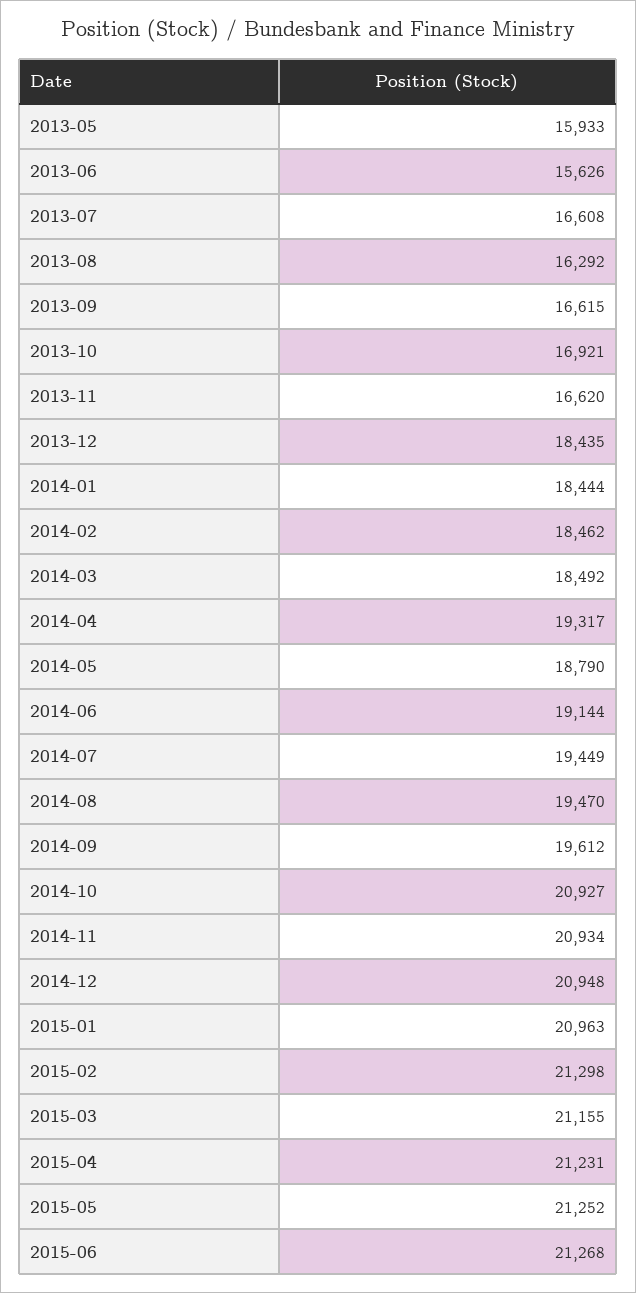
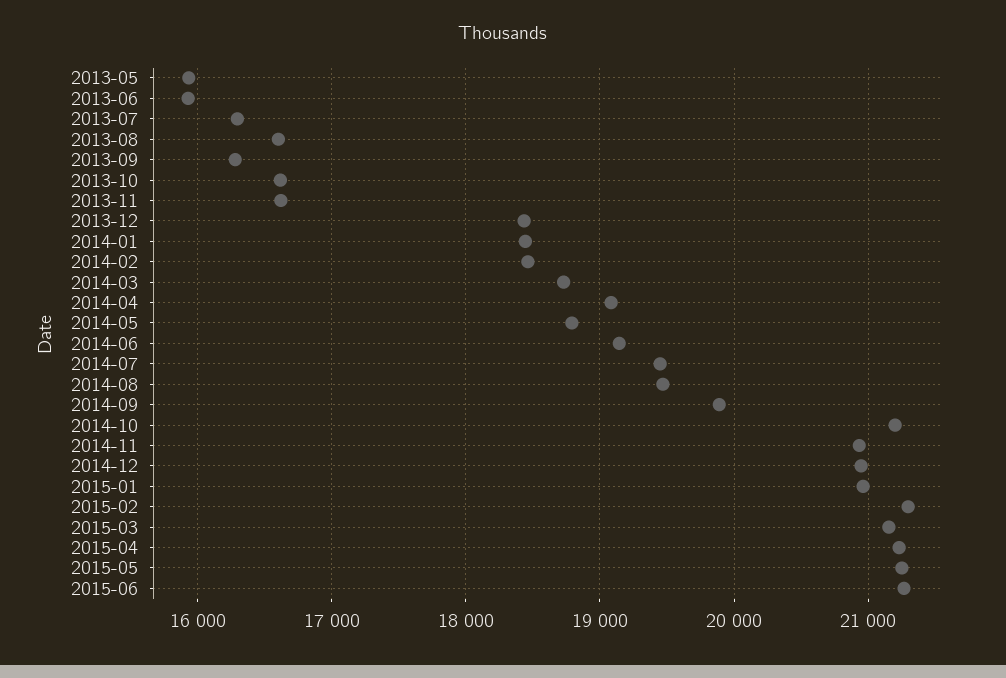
2013-06: 15626 -> 15900
2013-07: 16608 -> 16300
2013-08: 16292 -> 16600
2013-09: 16615 -> 16300
2013-10: 16921 -> 16600
2014-03: 18492 -> 18700
2014-04: 19317 -> 19100
2014-09: 19612 -> 19900
2014-10: 20927 -> 21200

